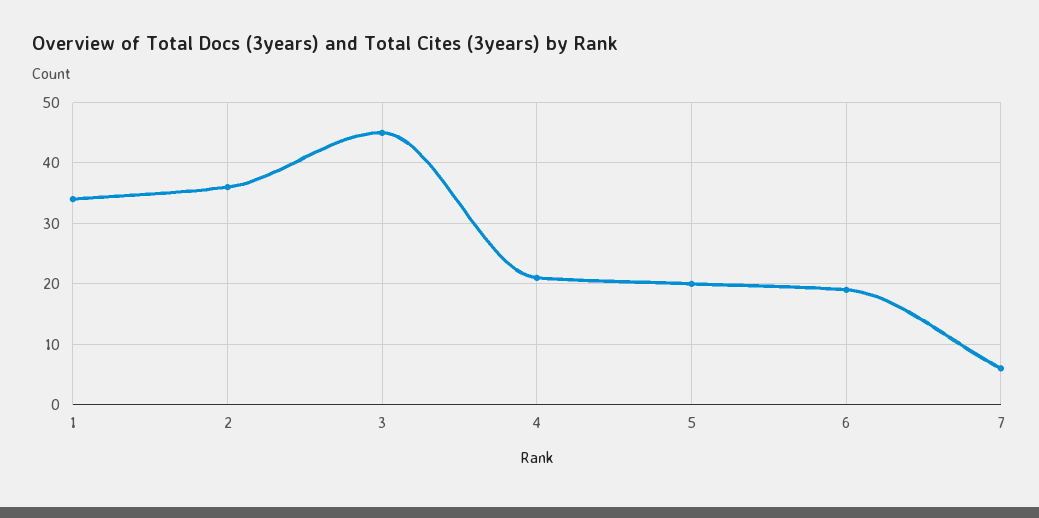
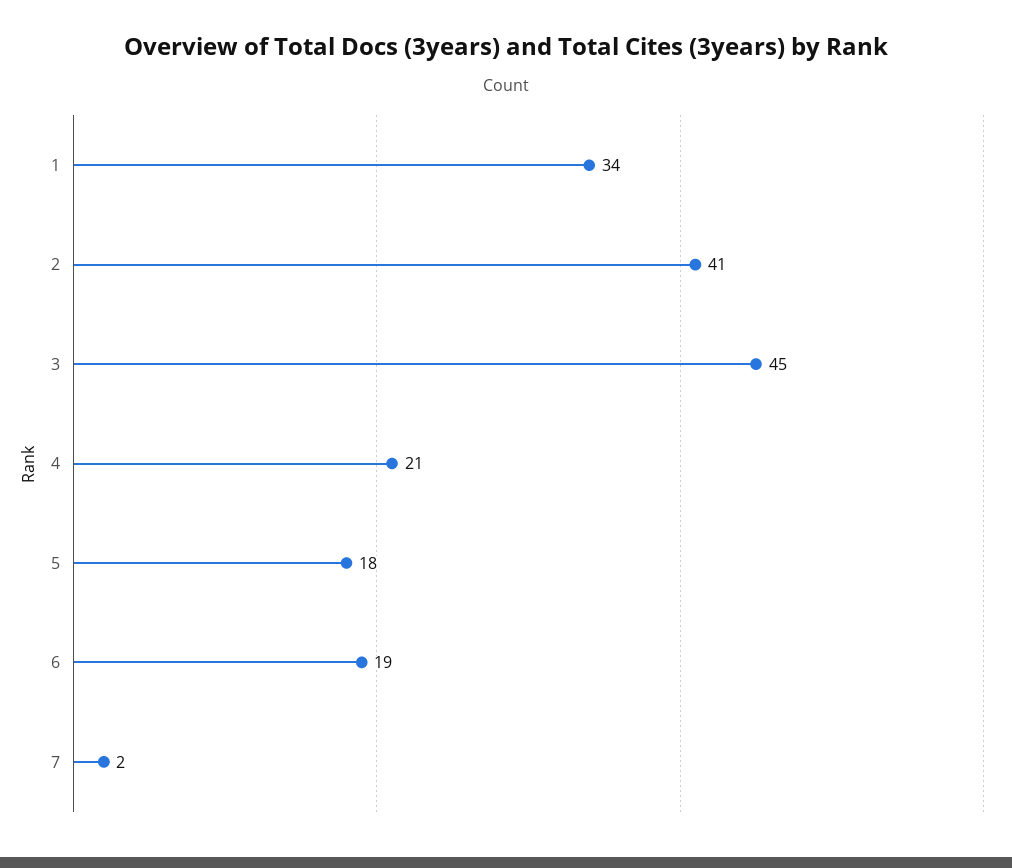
2: 36 -> 41
5: 20 -> 18
7: 6 -> 2

